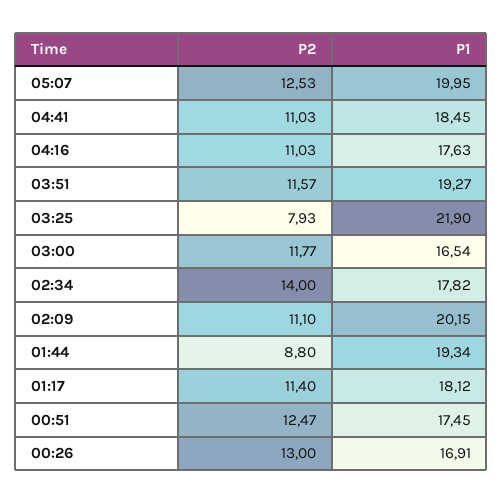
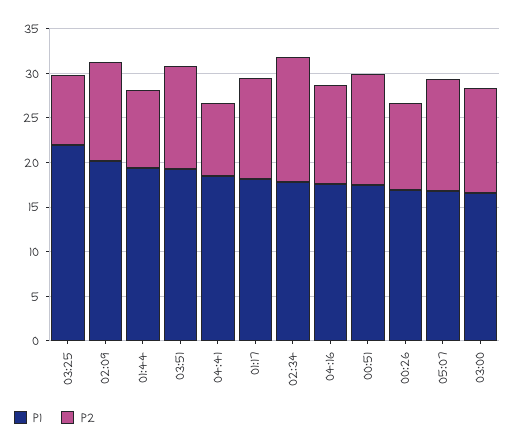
P1, 05:07: 19.95 -> 17
P2, 04:41: 11.03 -> 8
P2, 00:26: 13 -> 10

